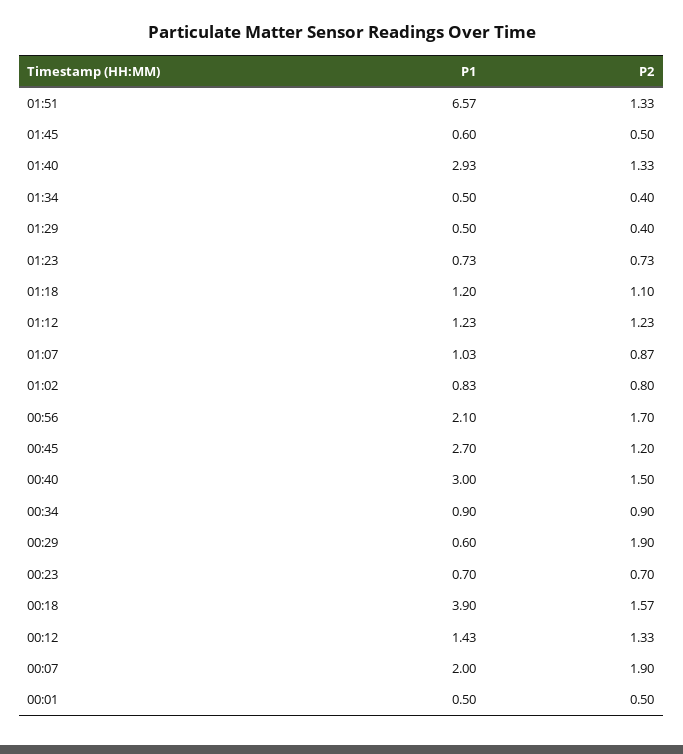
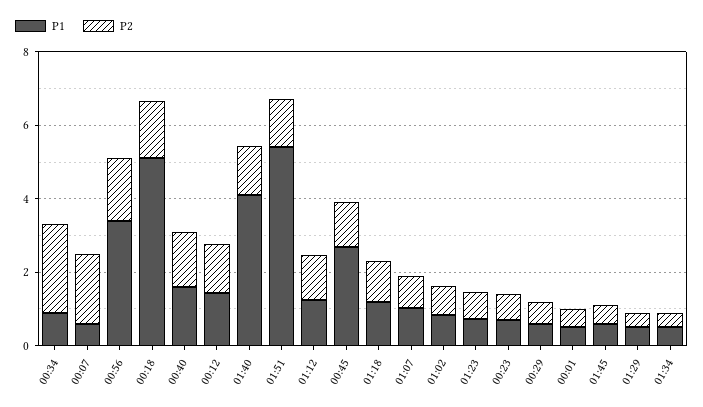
P1, 01:51: 6.57 -> 5.5
P1, 01:40: 2.93 -> 4
P1, 00:56: 2.1 -> 3.5
P1, 00:40: 3 -> 1.5
P2, 00:34: 0.9 -> 2.5
P2, 00:29: 1.9 -> 0.5
P1, 00:18: 3.9 -> 5
P1, 00:07: 2 -> 0.5

